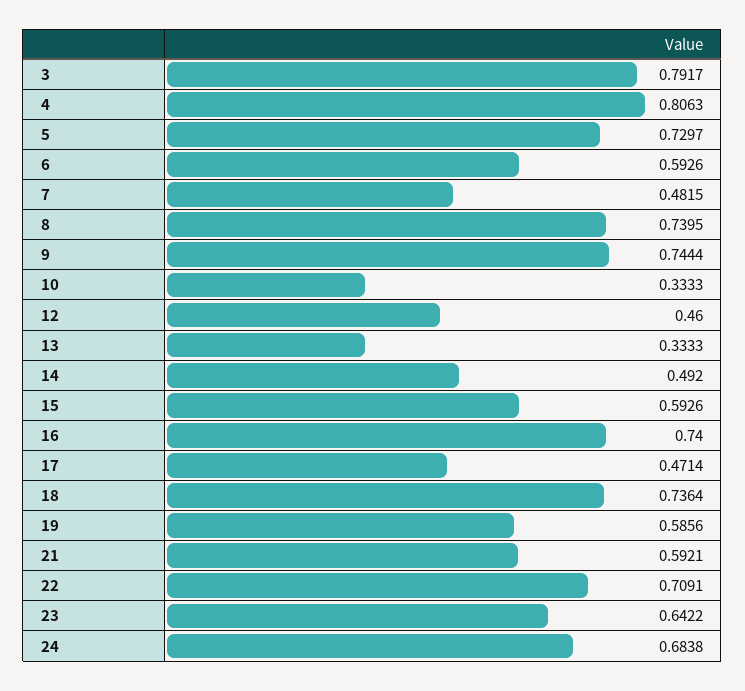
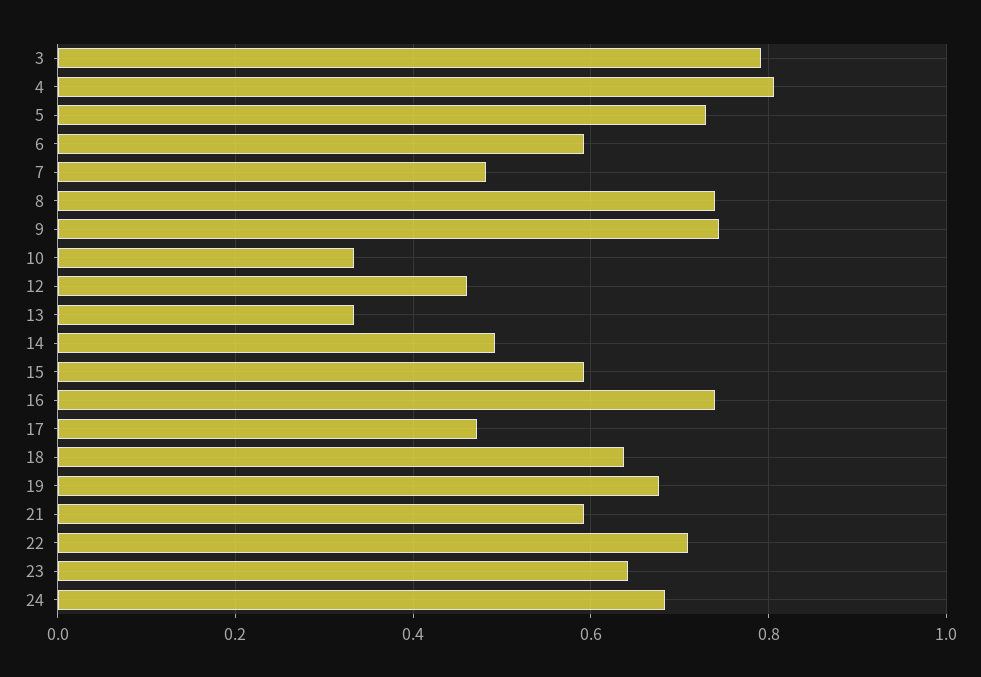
18: 0.7364 -> 0.64
19: 0.5856 -> 0.68

